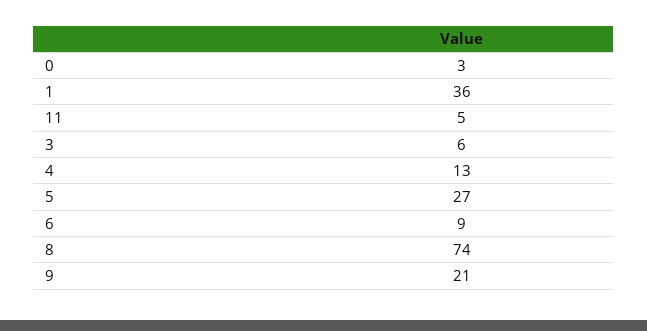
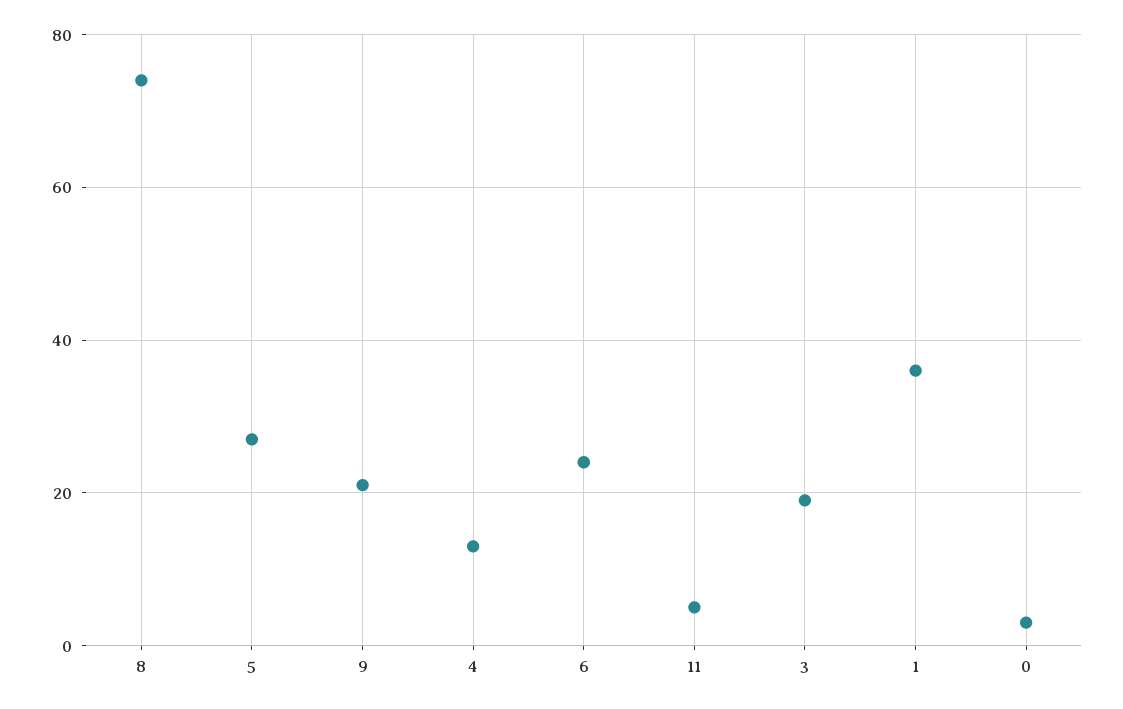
3: 6 -> 20
6: 9 -> 25

